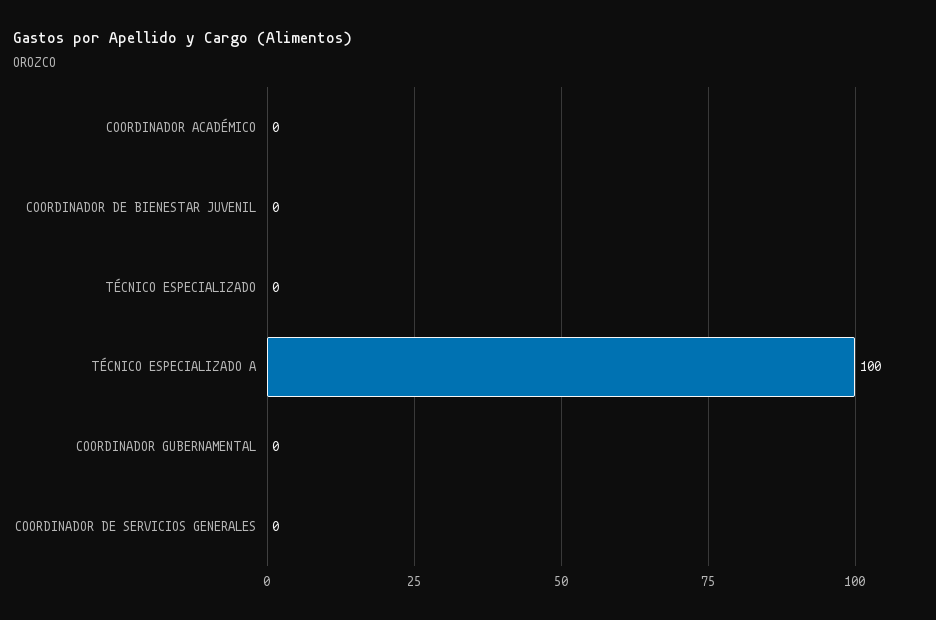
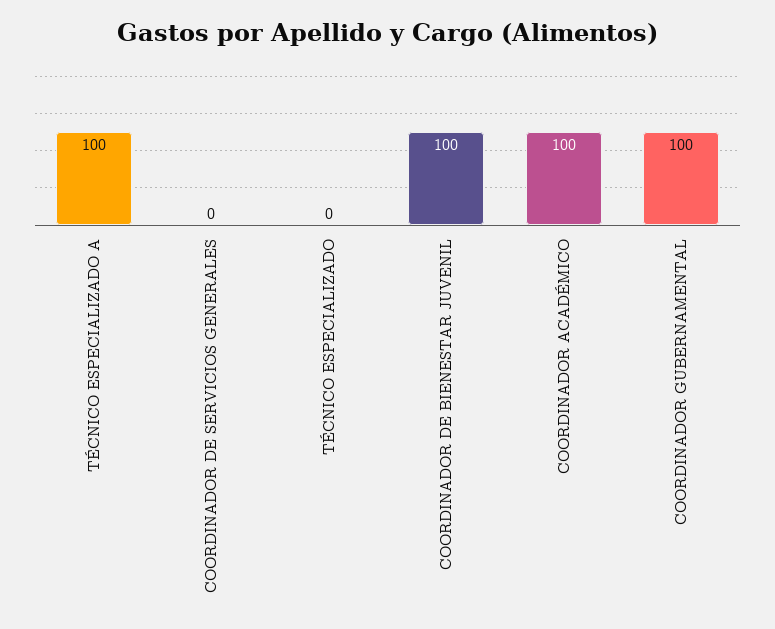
COORDINADOR ACADÉMICO: 0 -> 100
COORDINADOR DE BIENESTAR JUVENIL: 0 -> 100
COORDINADOR GUBERNAMENTAL: 0 -> 100

